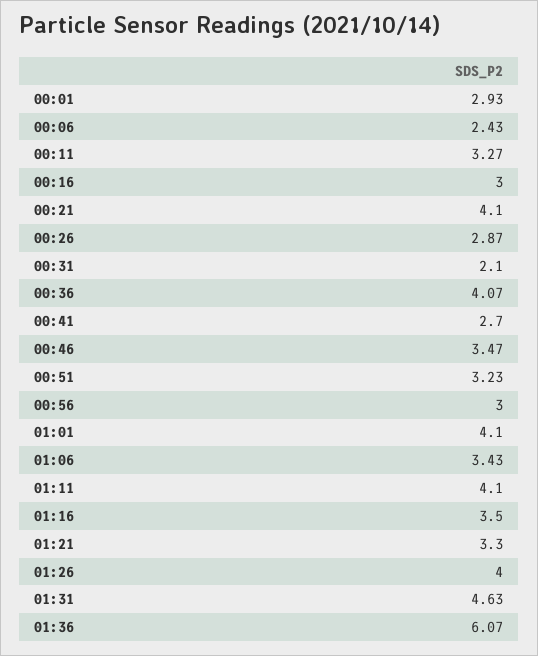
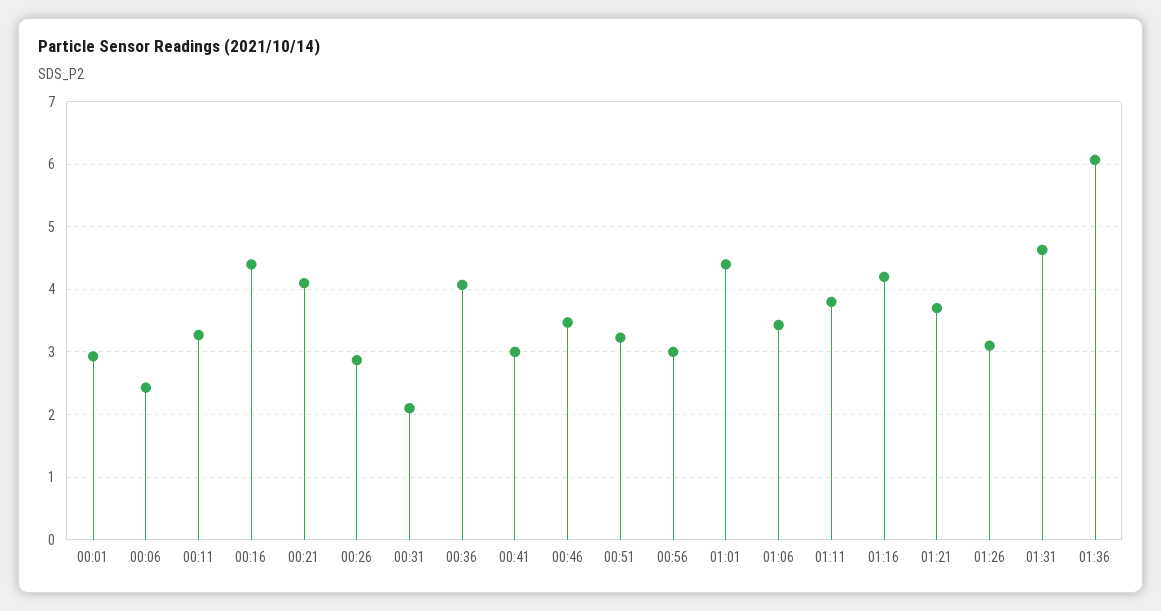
00:16: 3 -> 4.4
00:41: 2.7 -> 3
01:01: 4.1 -> 4.4
01:11: 4.1 -> 3.8
01:16: 3.5 -> 4.2
01:21: 3.3 -> 3.7
01:26: 4 -> 3.1

